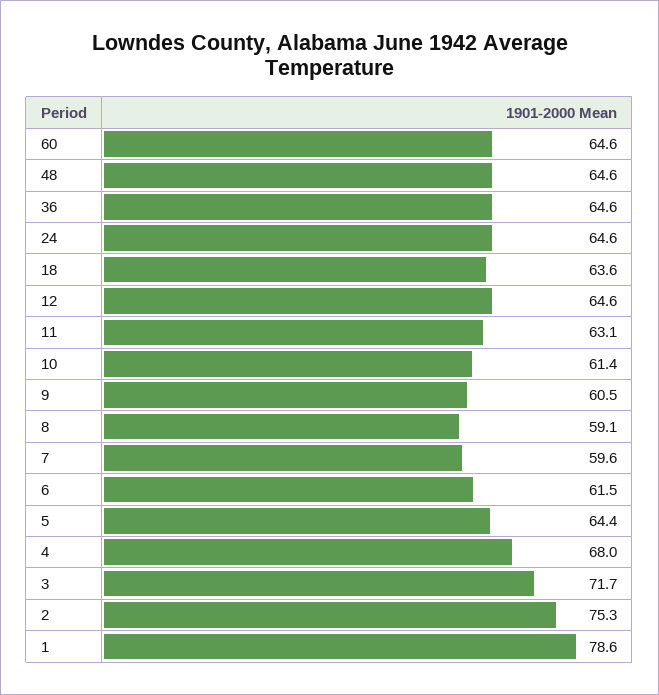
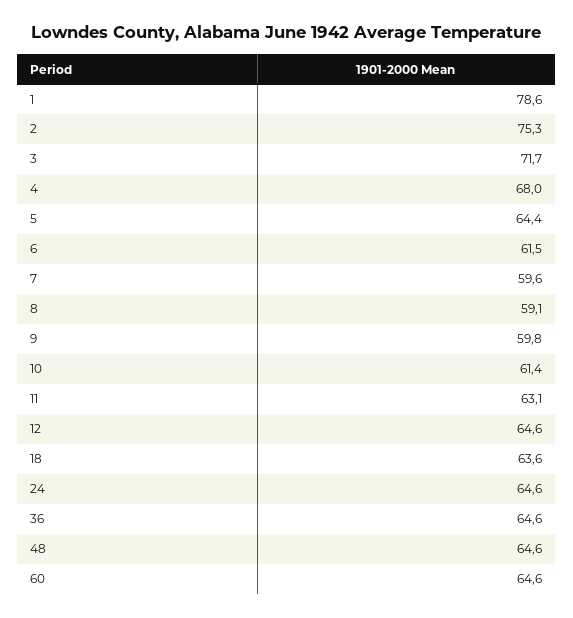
9: 60.5 -> 59.8

